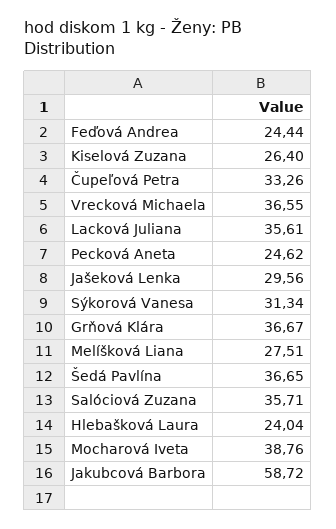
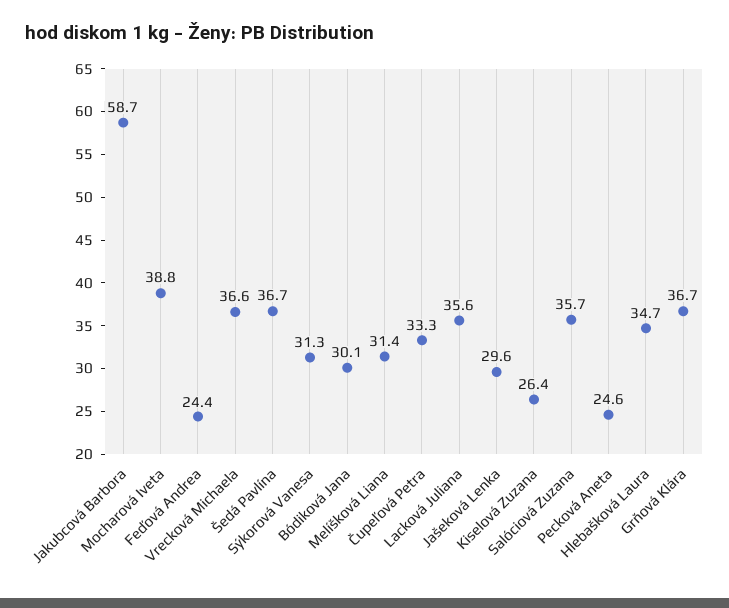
Melíšková Liana: 27.51 -> 31.4
Hlebašková Laura: 24.04 -> 34.7
Bódiková Jana: none -> 30.1

